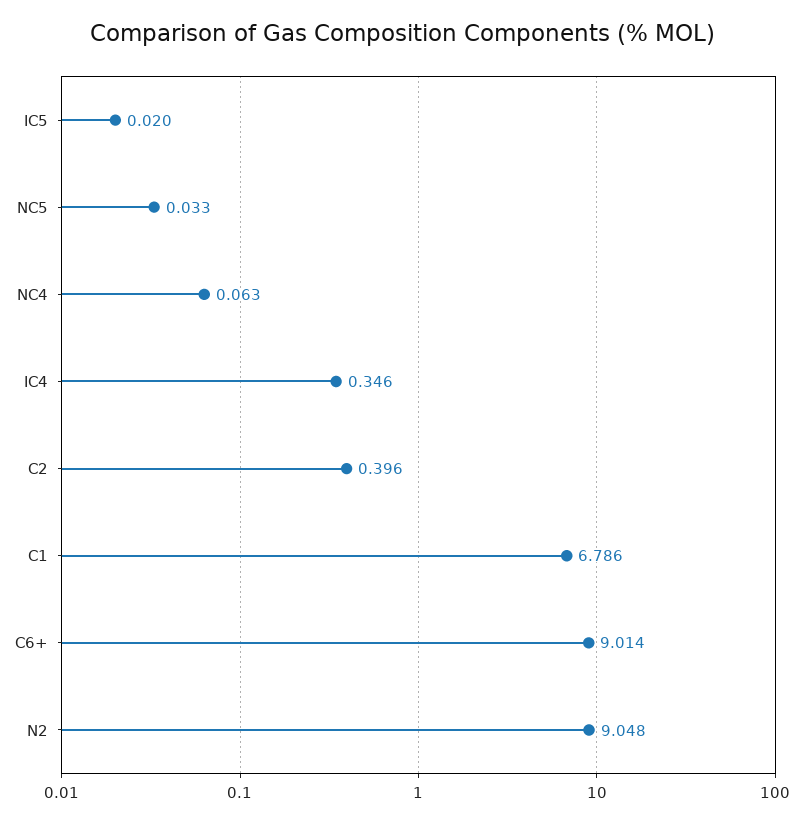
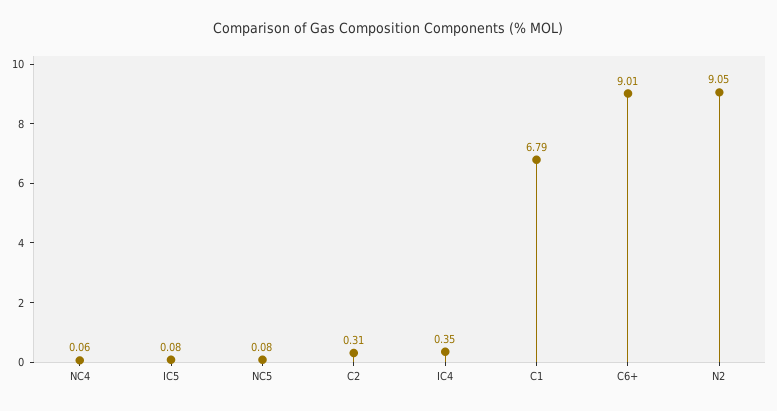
IC5: 0.02 -> 0.08
NC5: 0.033 -> 0.08
C2: 0.396 -> 0.31

